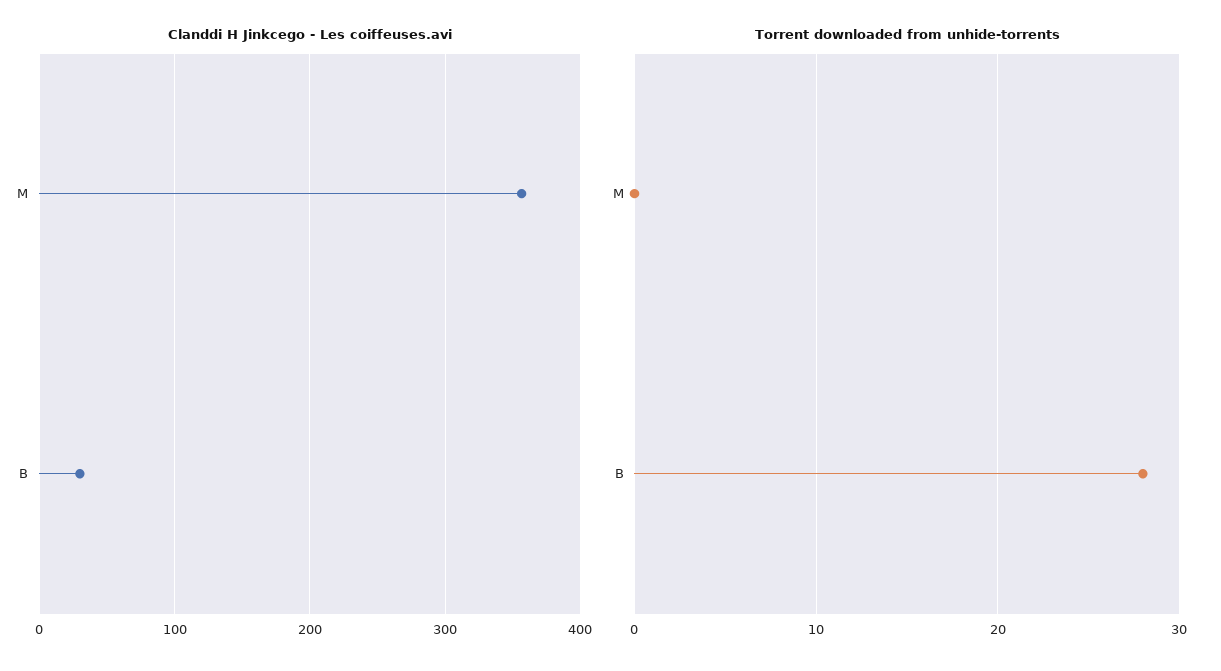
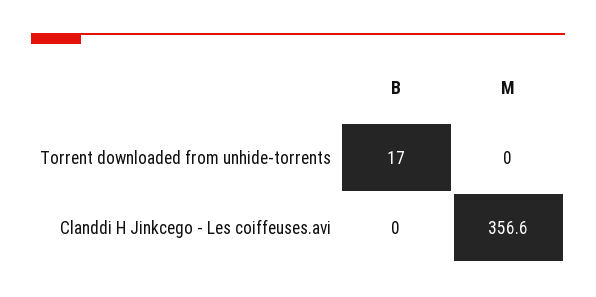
Clanddi H Jinkcego - Les coiffeuses.avi, B: 30 -> 0
Torrent downloaded from unhide-torrents, B: 28 -> 17

